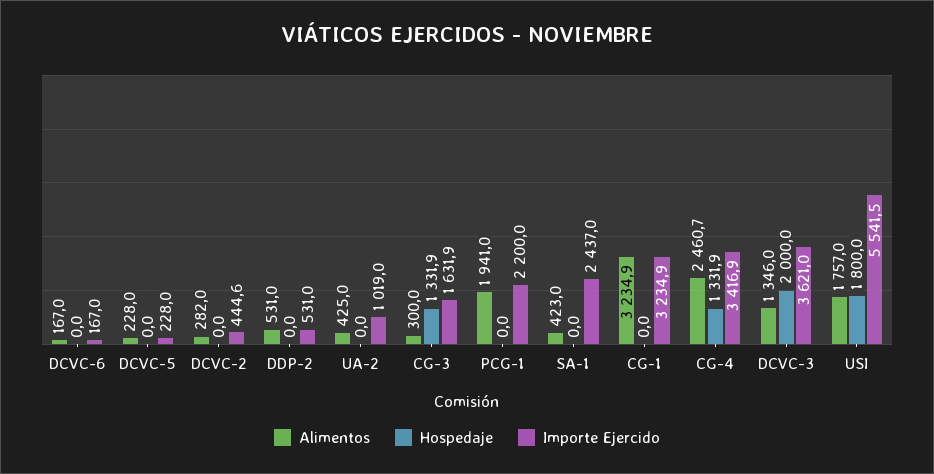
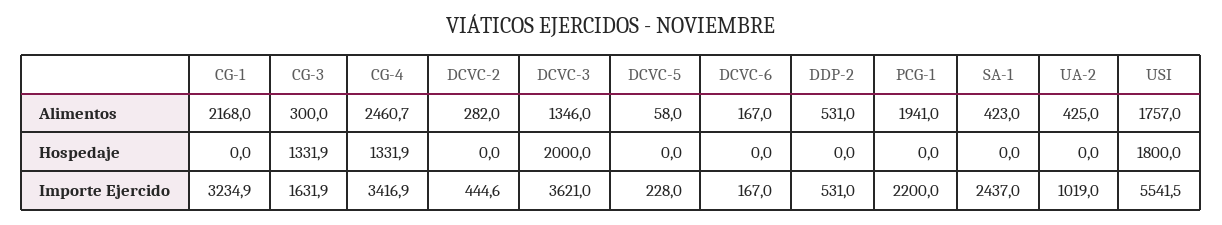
Alimentos, DCVC-5: 228 -> 58
Alimentos, CG-1: 3234.9 -> 2168

